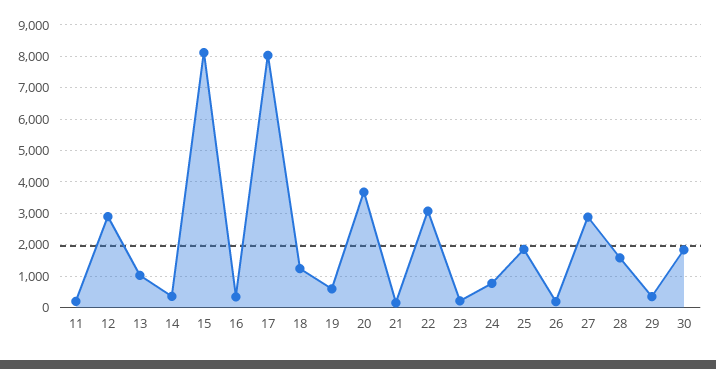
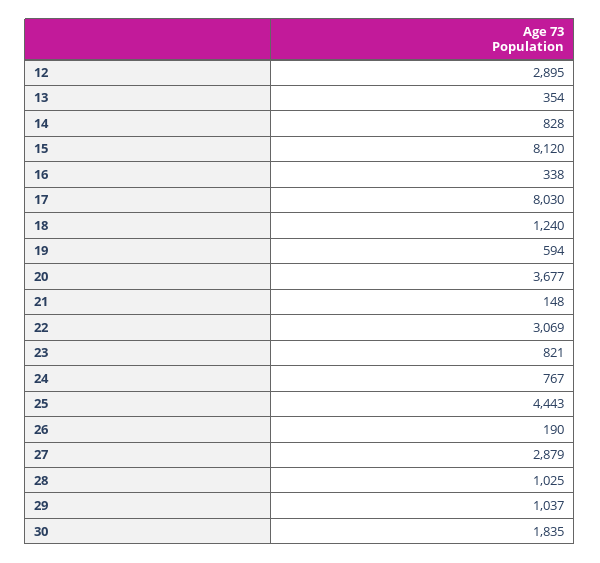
11: 200 -> none
13: 1000 -> 354
14: 400 -> 828
23: 200 -> 821
25: 1800 -> 4443
28: 1600 -> 1025
29: 400 -> 1037

